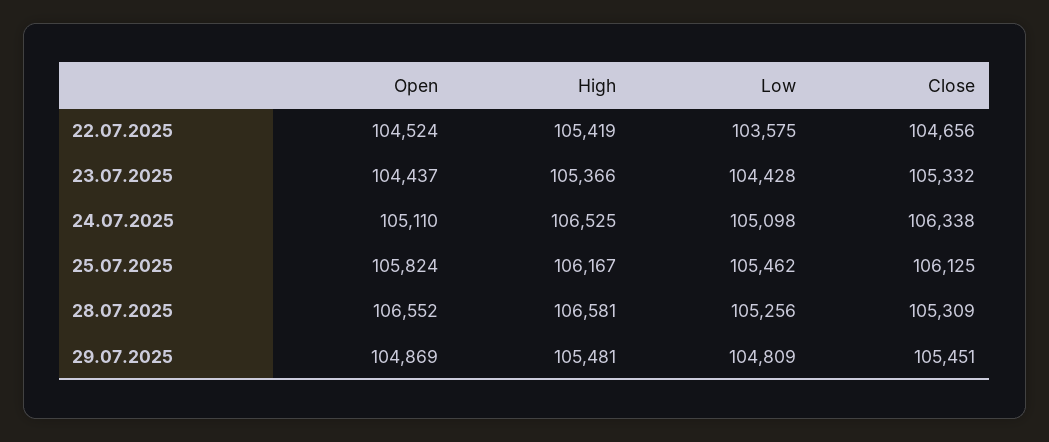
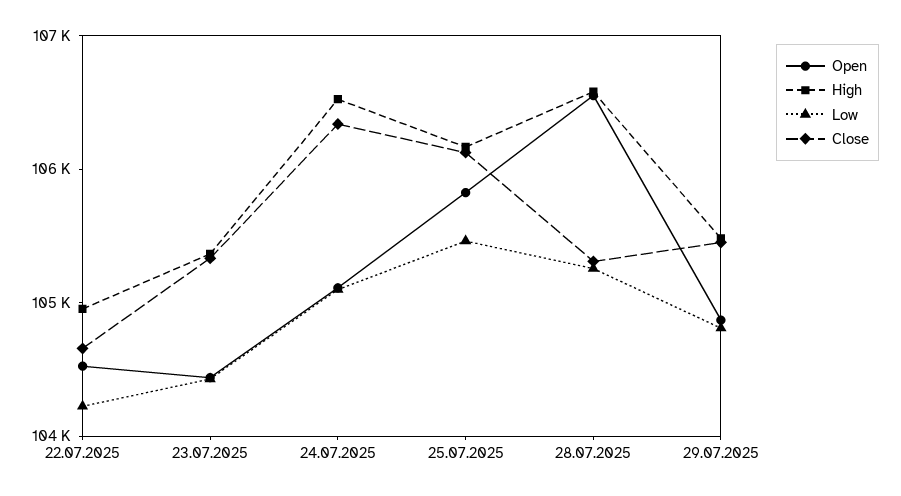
High, 22.07.2025: 105419 -> 105000
Low, 22.07.2025: 103575 -> 104200

